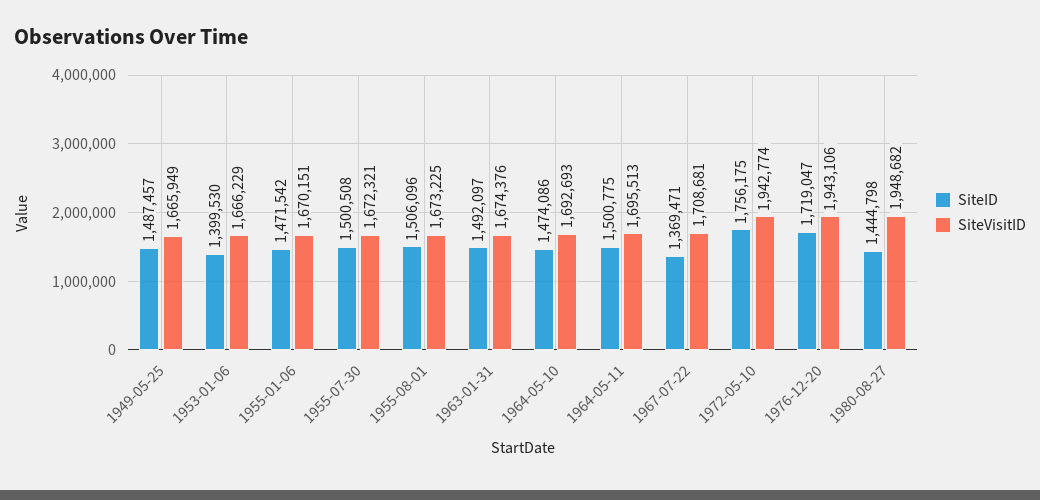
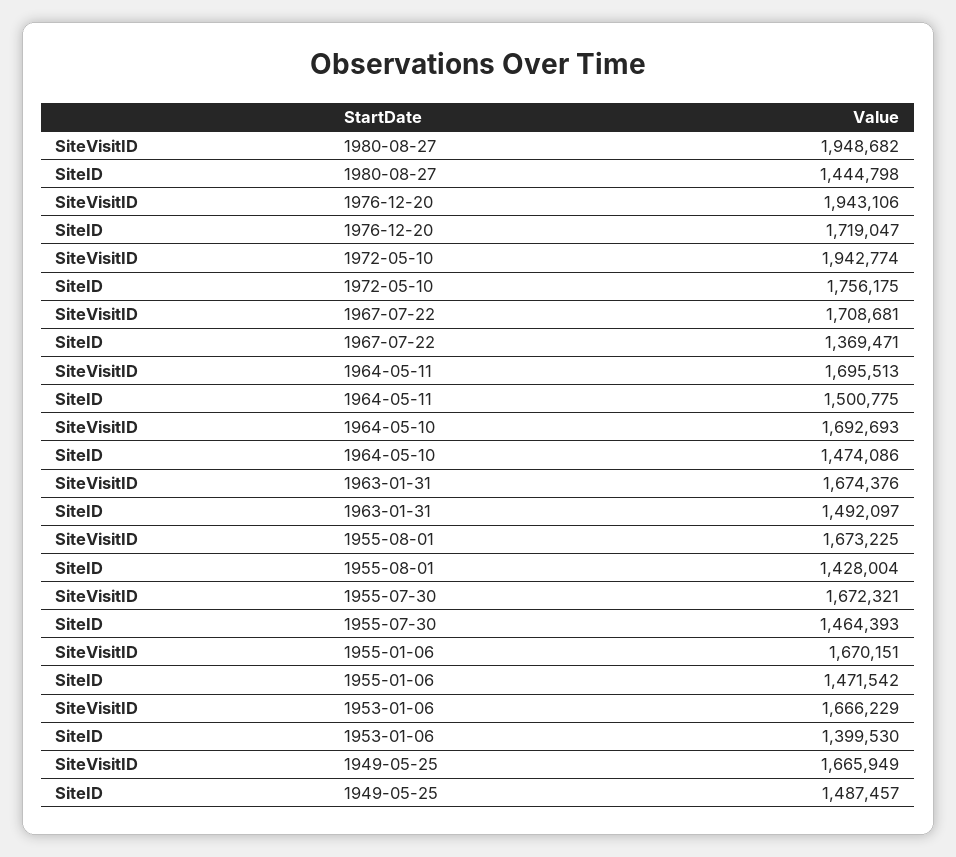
SiteID, 1955-07-30: 1500508 -> 1464393
SiteID, 1955-08-01: 1506096 -> 1428004

